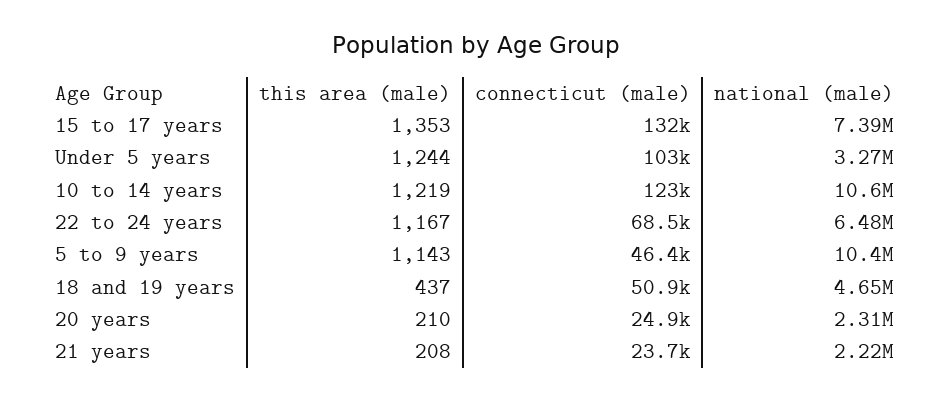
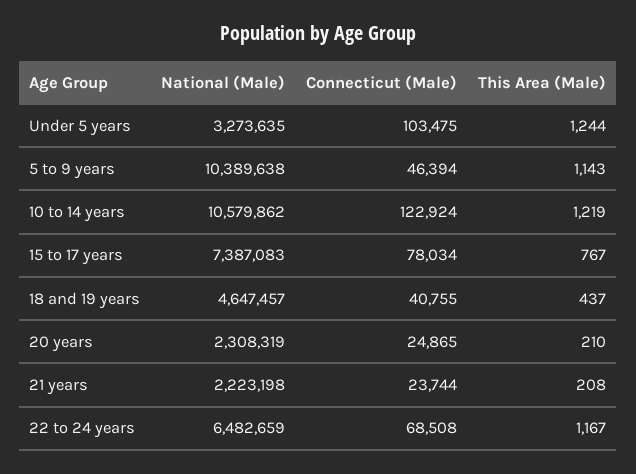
this area (male), 15 to 17 years: 1353 -> 767
connecticut (male), 15 to 17 years: 132000 -> 78034
connecticut (male), 18 and 19 years: 50900 -> 40755

